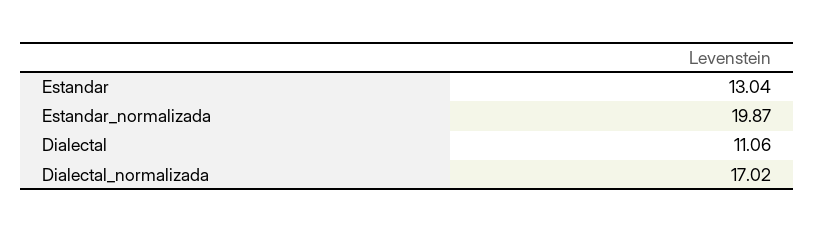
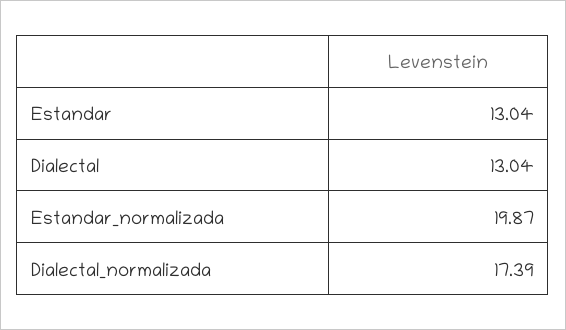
Dialectal: 11.06 -> 13.04
Dialectal_normalizada: 17.02 -> 17.39

